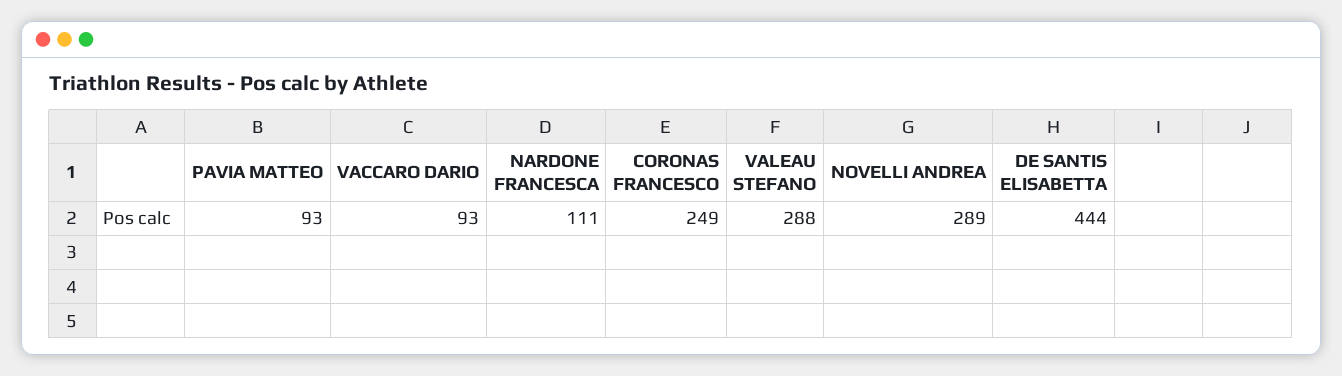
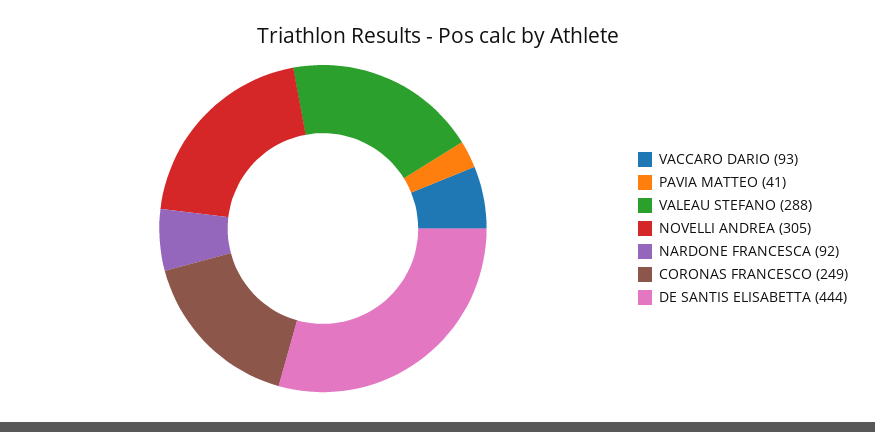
PAVIA MATTEO: 93 -> 41
NARDONE FRANCESCA: 111 -> 92
NOVELLI ANDREA: 289 -> 305

